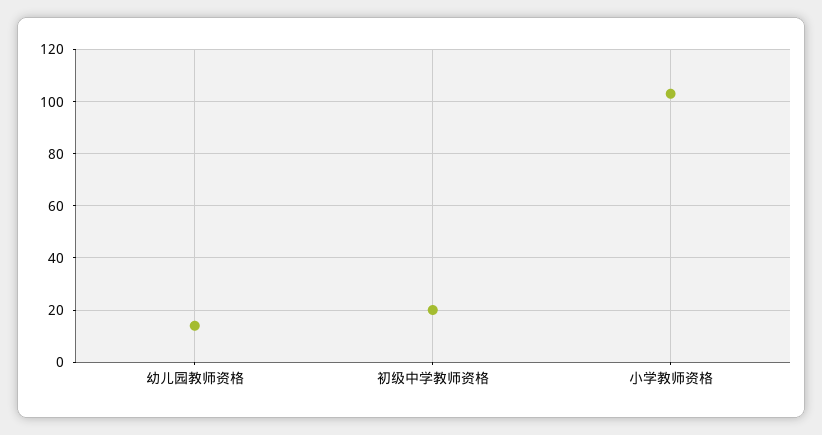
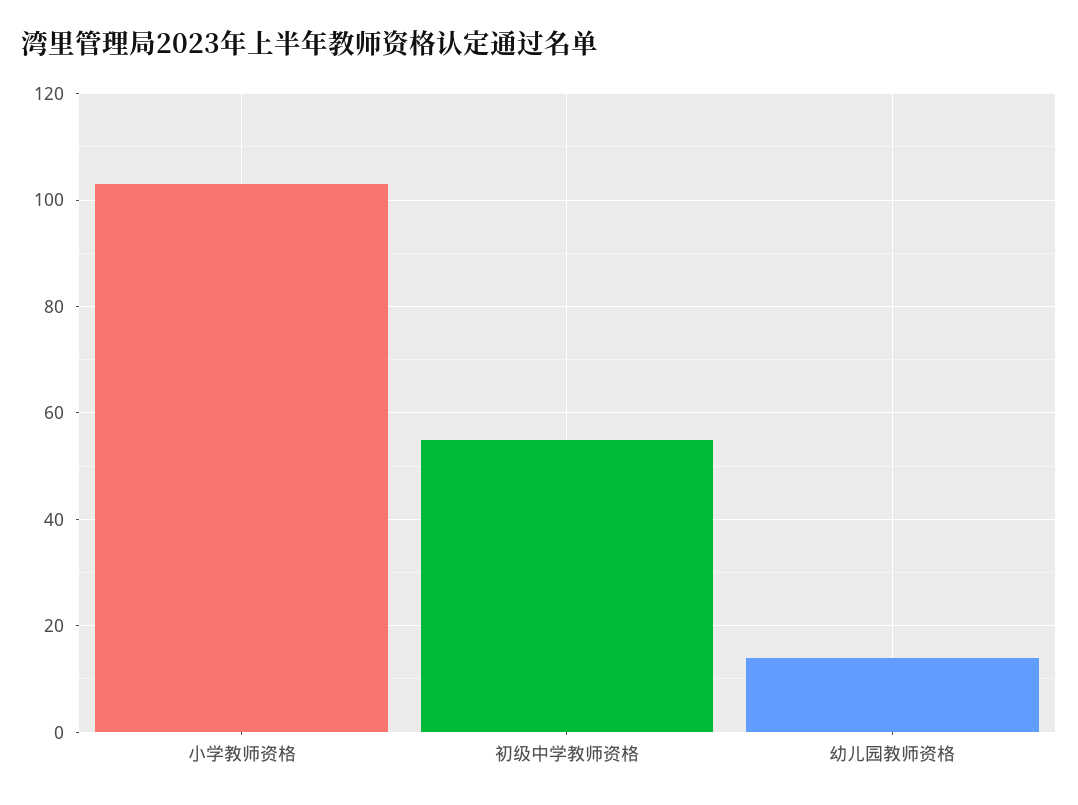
初级中学教师资格: 20 -> 55

